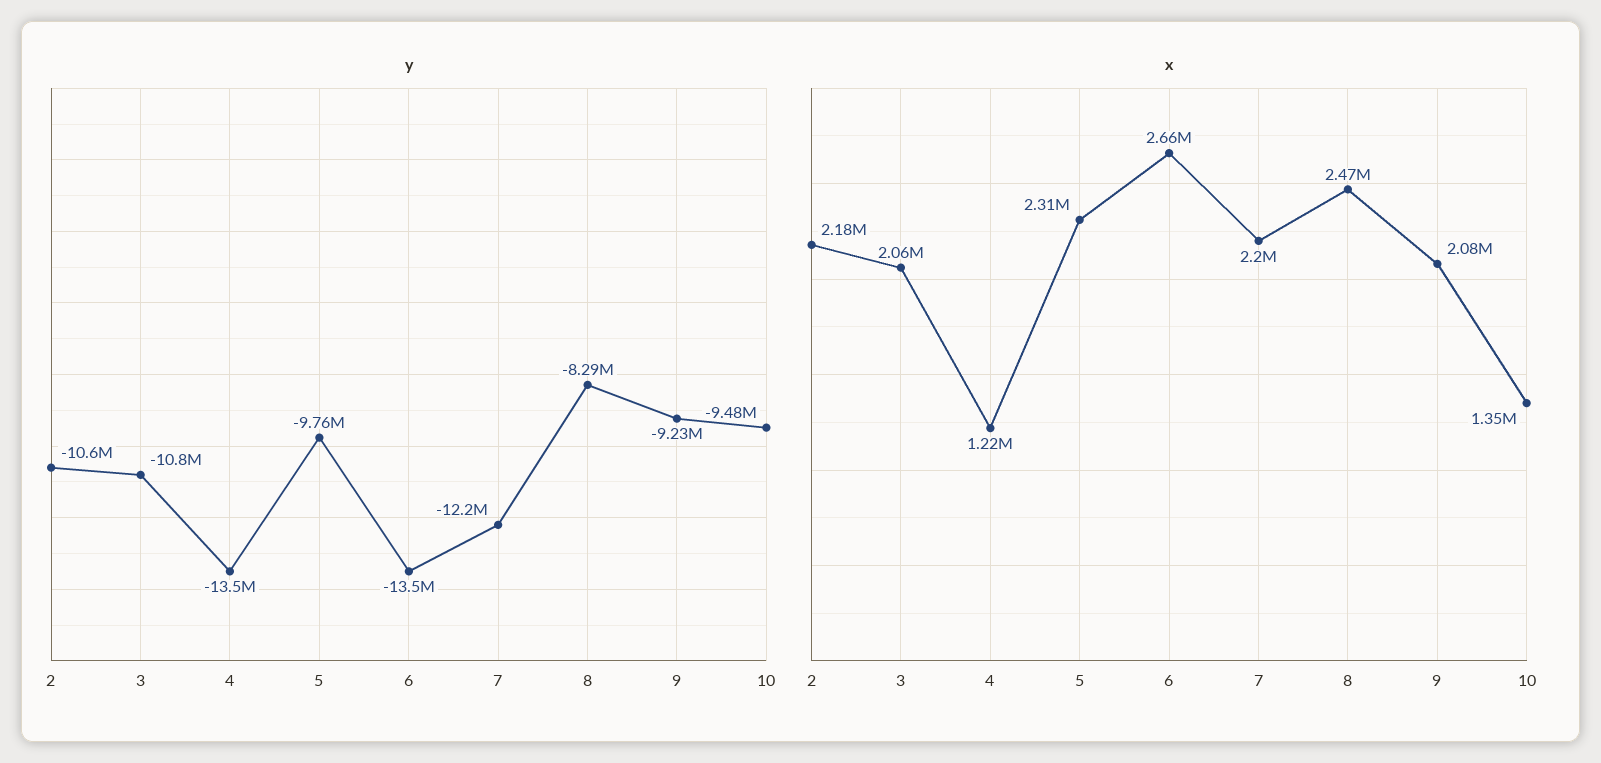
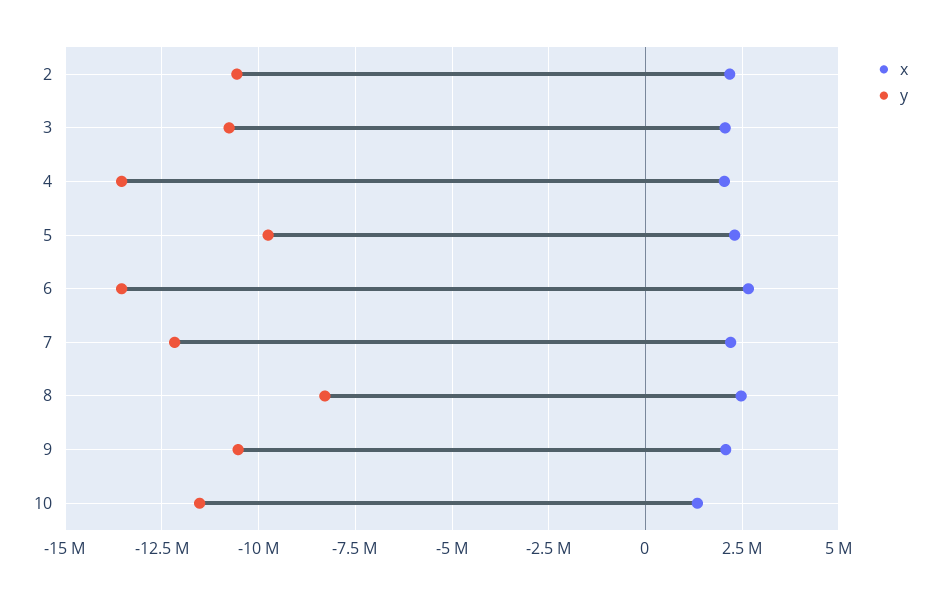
y, 9: -9230000 -> -10500000
y, 10: -9480000 -> -11500000
x, 4: 1220000 -> 2000000

